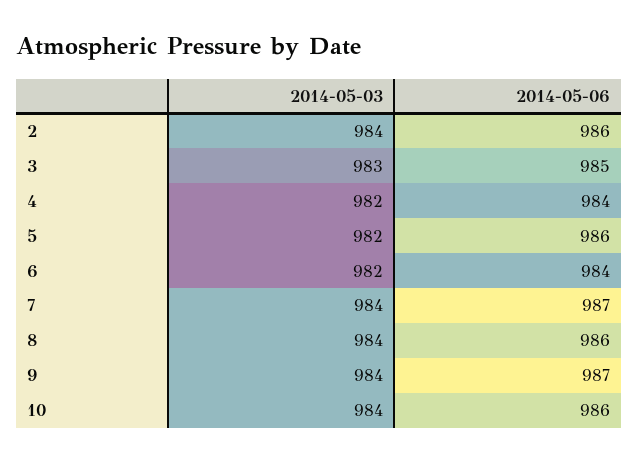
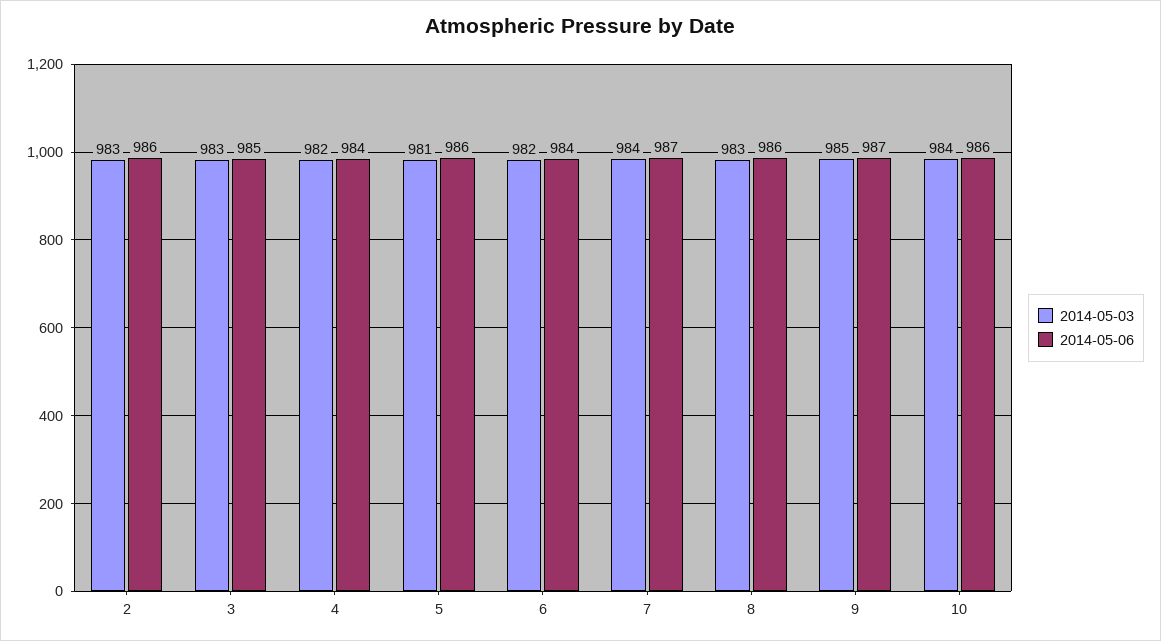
2014-05-03, 2: 984 -> 983
2014-05-03, 5: 982 -> 981
2014-05-03, 8: 984 -> 983
2014-05-03, 9: 984 -> 985

